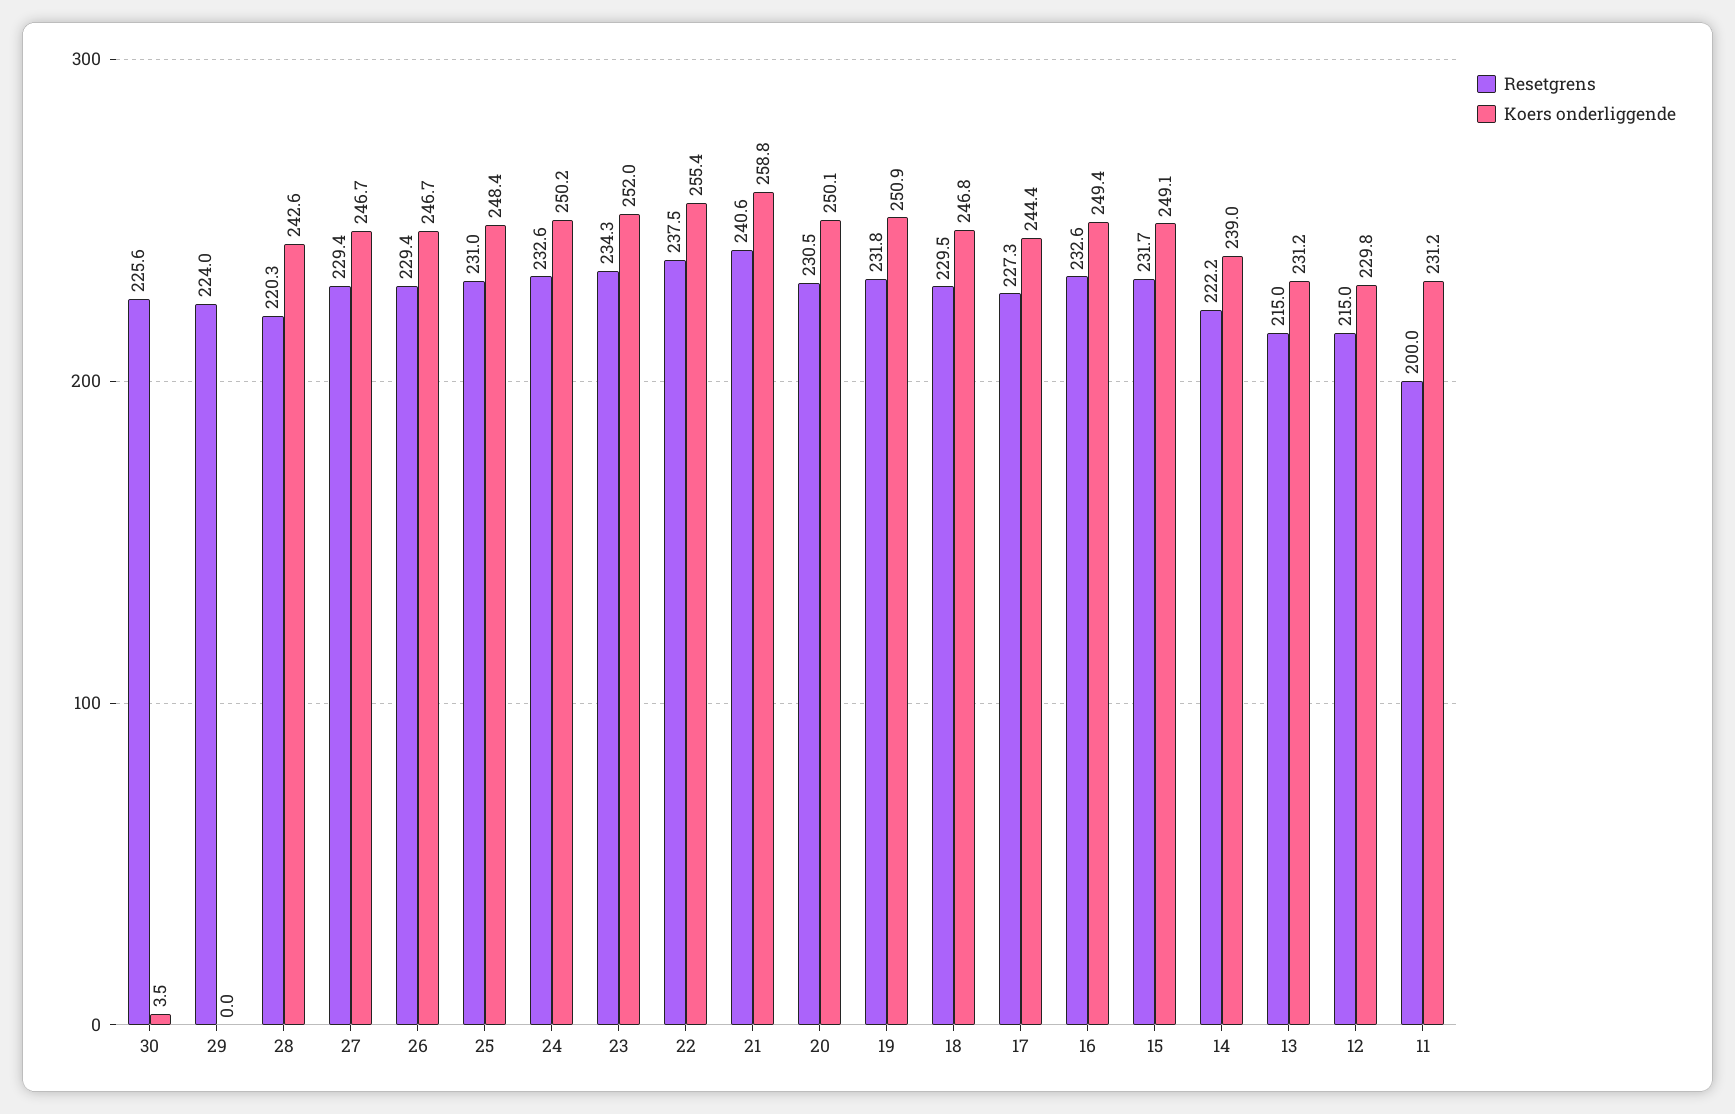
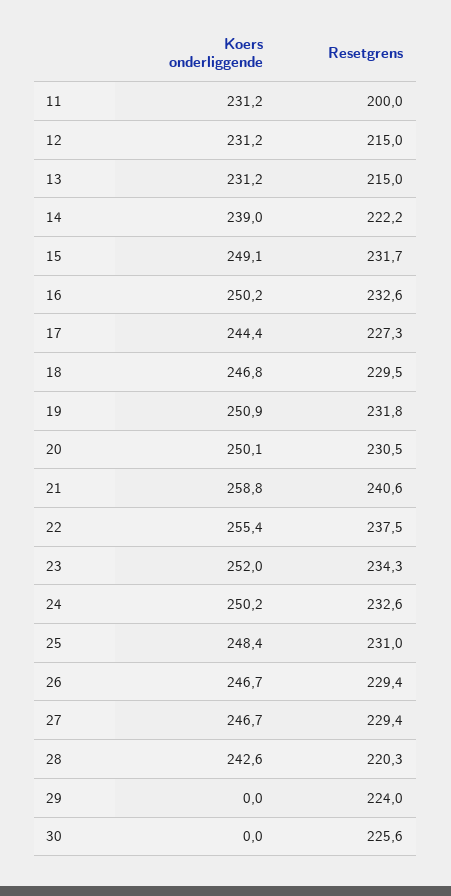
Koers onderliggende, 30: 3.5 -> 0
Koers onderliggende, 16: 249.4 -> 250.2
Koers onderliggende, 12: 229.8 -> 231.2

